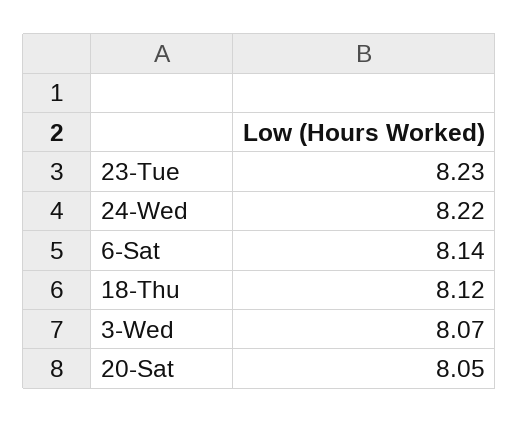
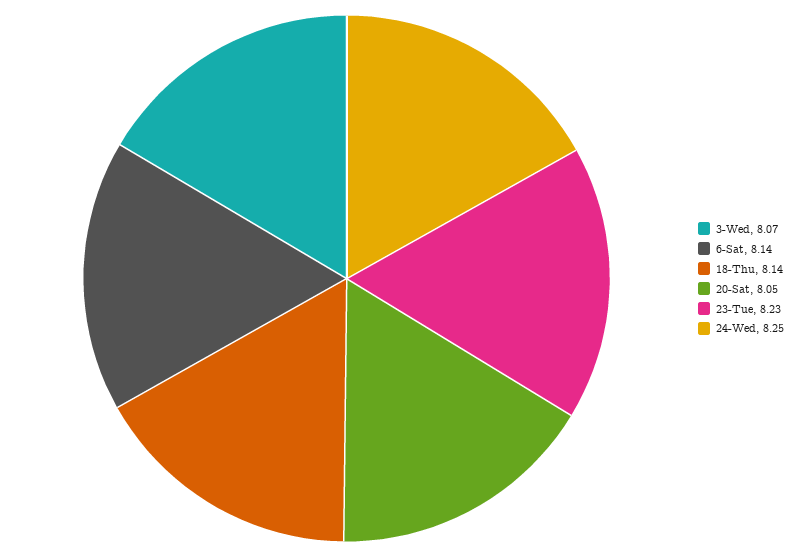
24-Wed: 8.22 -> 8.25
18-Thu: 8.12 -> 8.14

